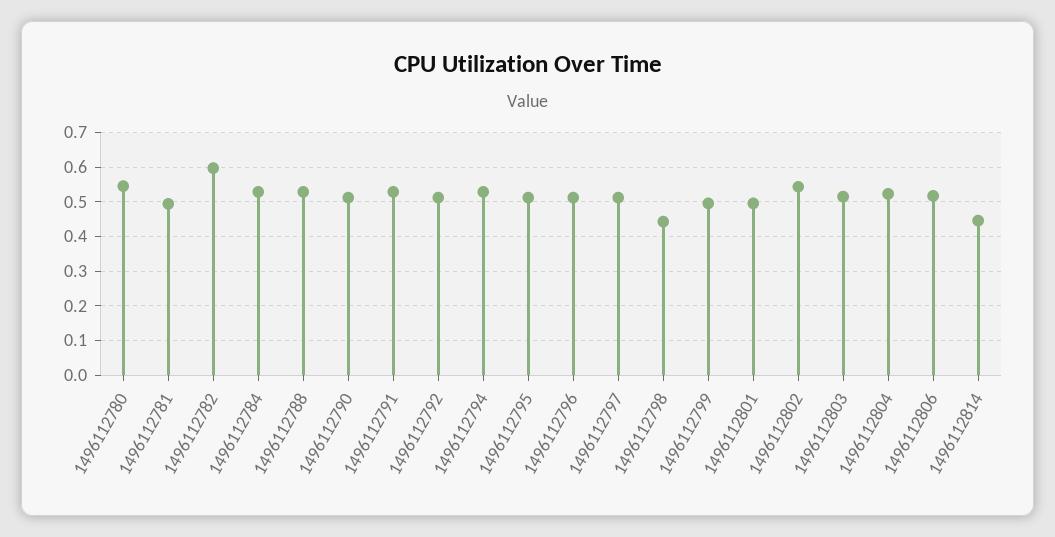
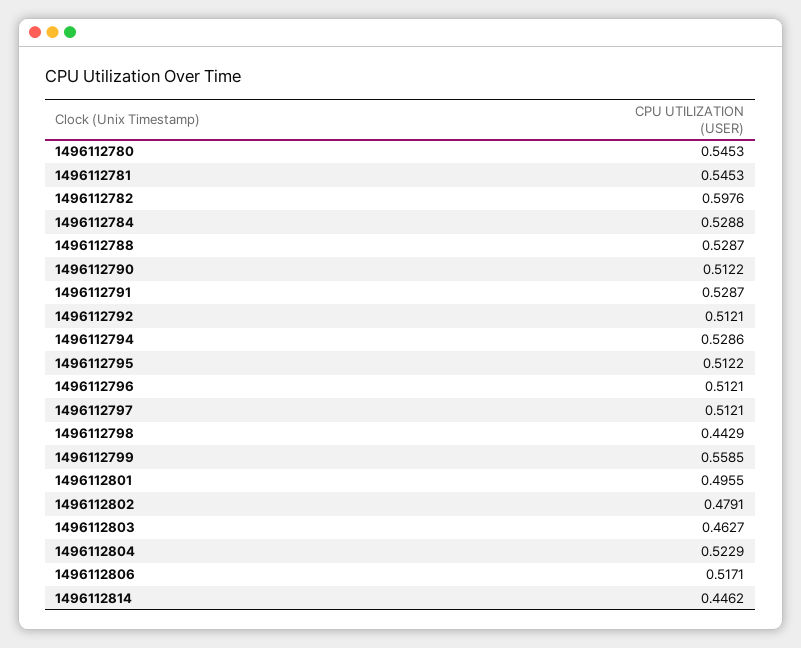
1496112781: 0.5 -> 0.5453
1496112799: 0.5 -> 0.5585
1496112802: 0.54 -> 0.4791
1496112803: 0.52 -> 0.4627

